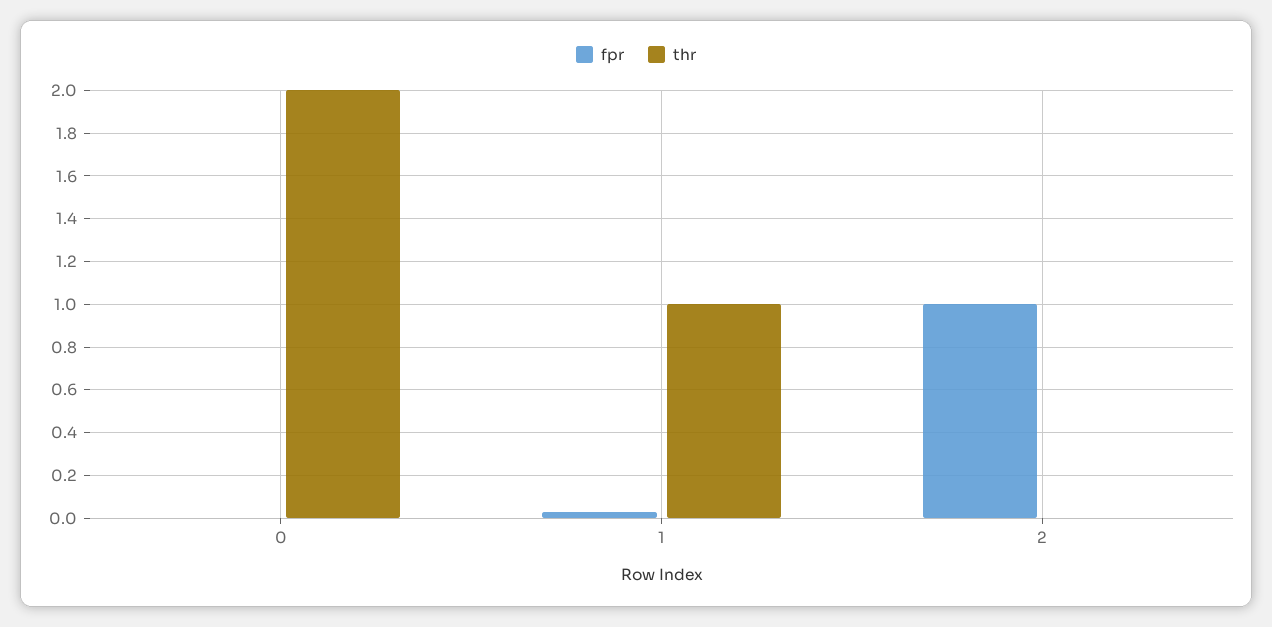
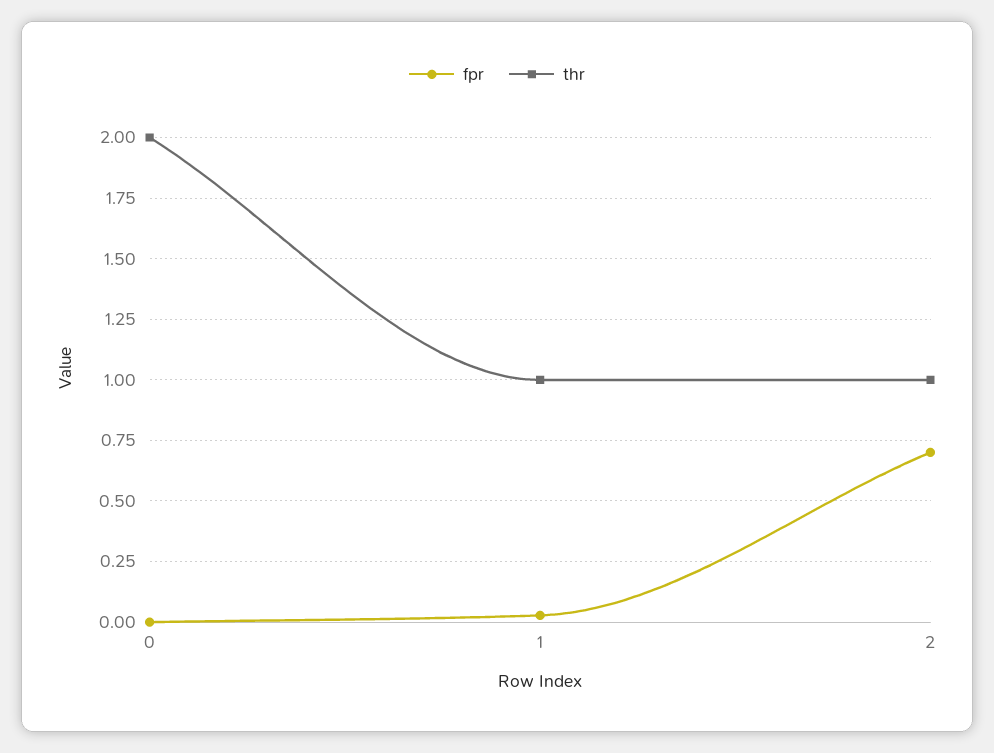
fpr, 2: 1 -> 0.7
thr, 2: 0 -> 1

